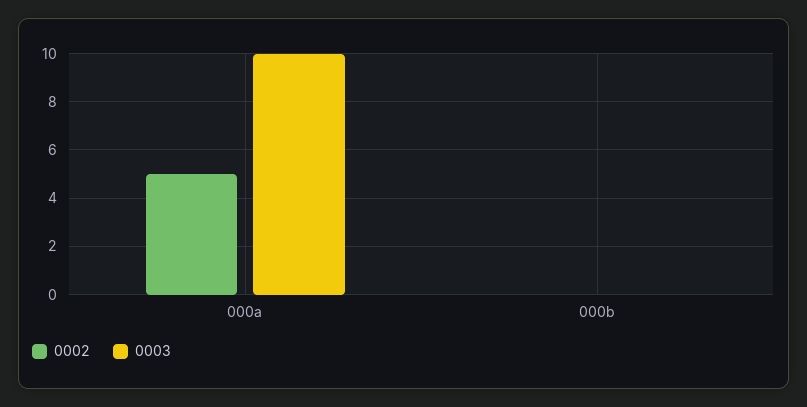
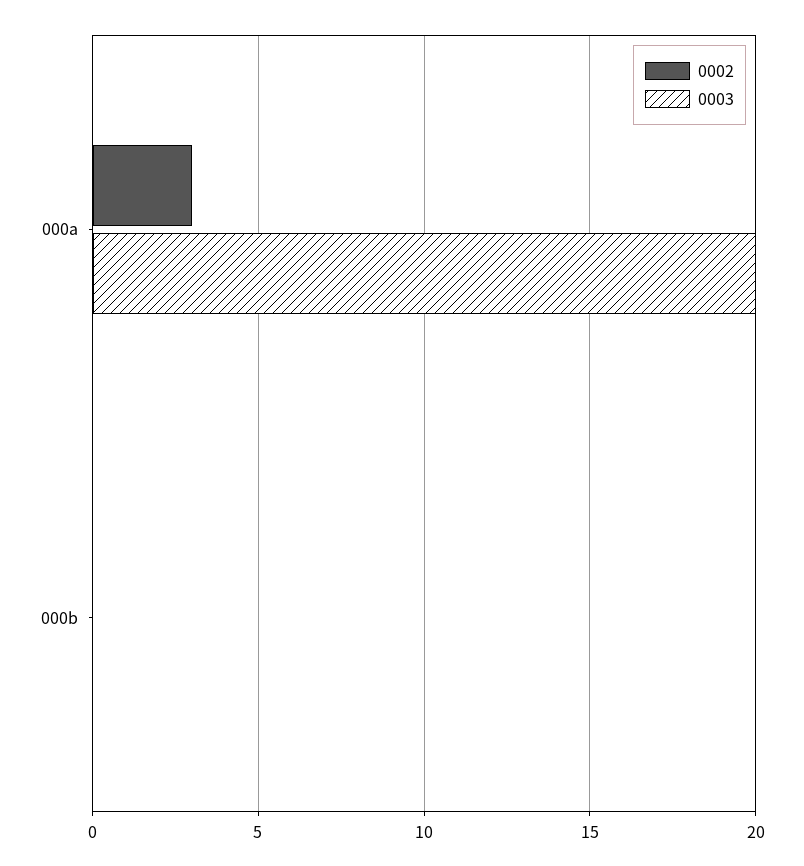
0002, 000a: 5 -> 3
0003, 000a: 10 -> 20

